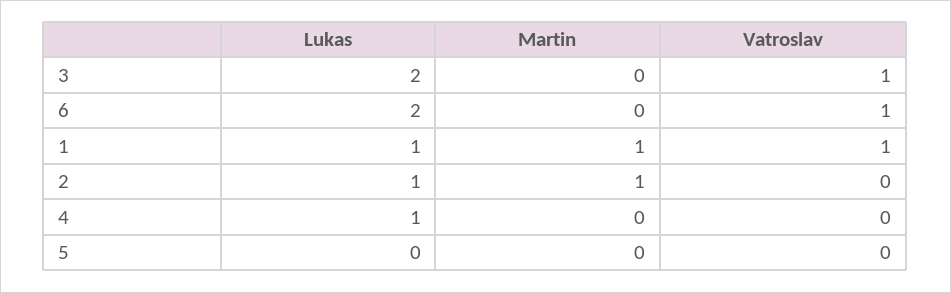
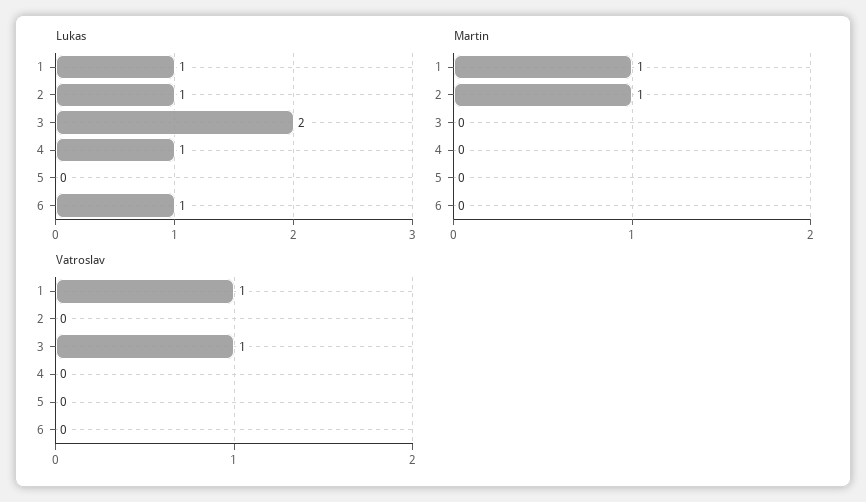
Lukas, 6: 2 -> 1
Vatroslav, 6: 1 -> 0

